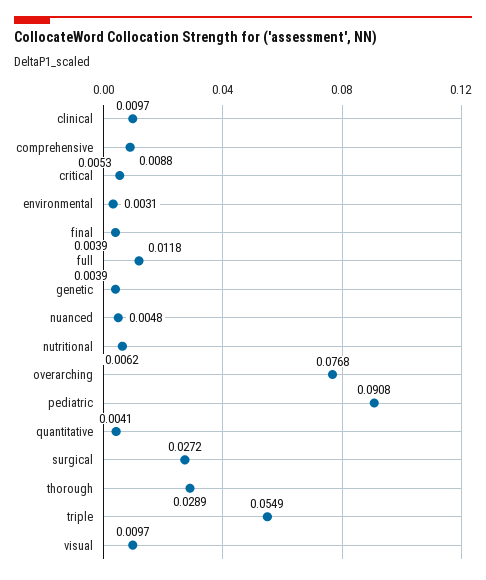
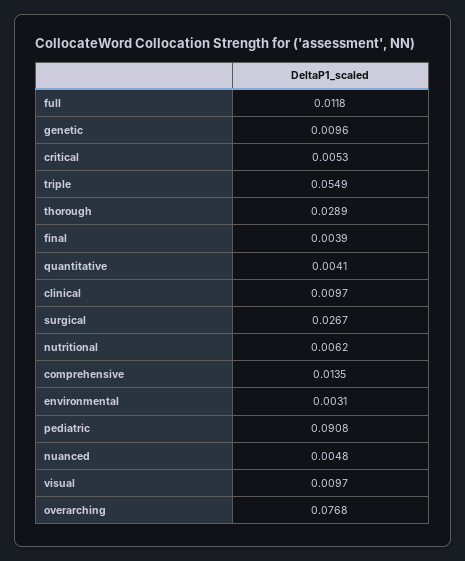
comprehensive: 0.0088 -> 0.0135
genetic: 0.0039 -> 0.0096
surgical: 0.0272 -> 0.0267

